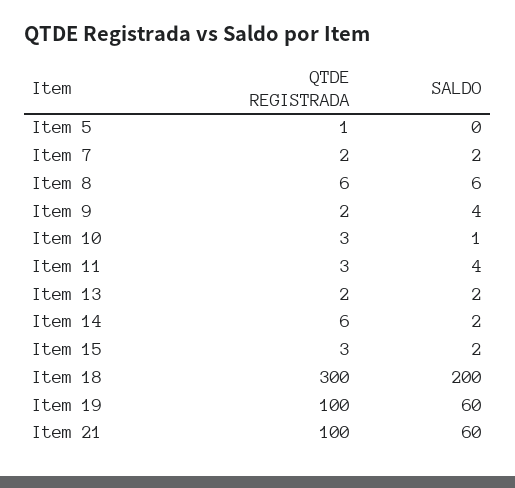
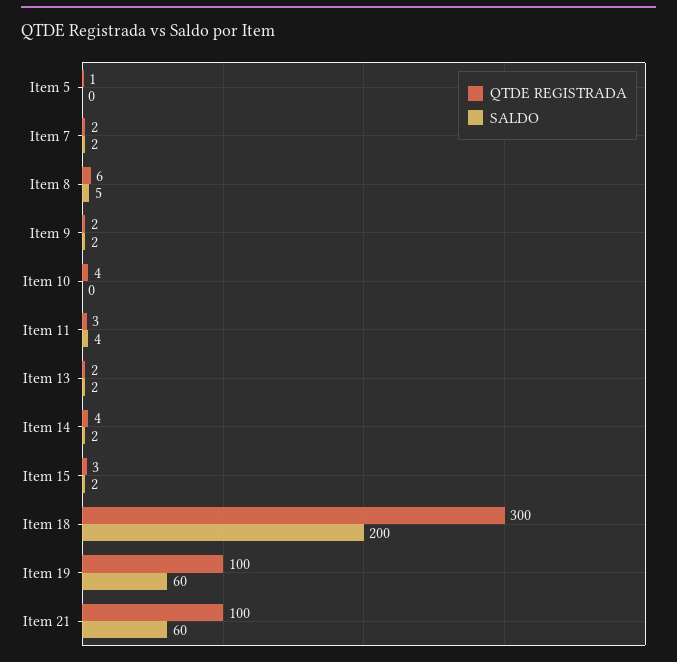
SALDO, Item 8: 6 -> 5
SALDO, Item 9: 4 -> 2
QTDE REGISTRADA, Item 10: 3 -> 4
SALDO, Item 10: 1 -> 0
QTDE REGISTRADA, Item 14: 6 -> 4

